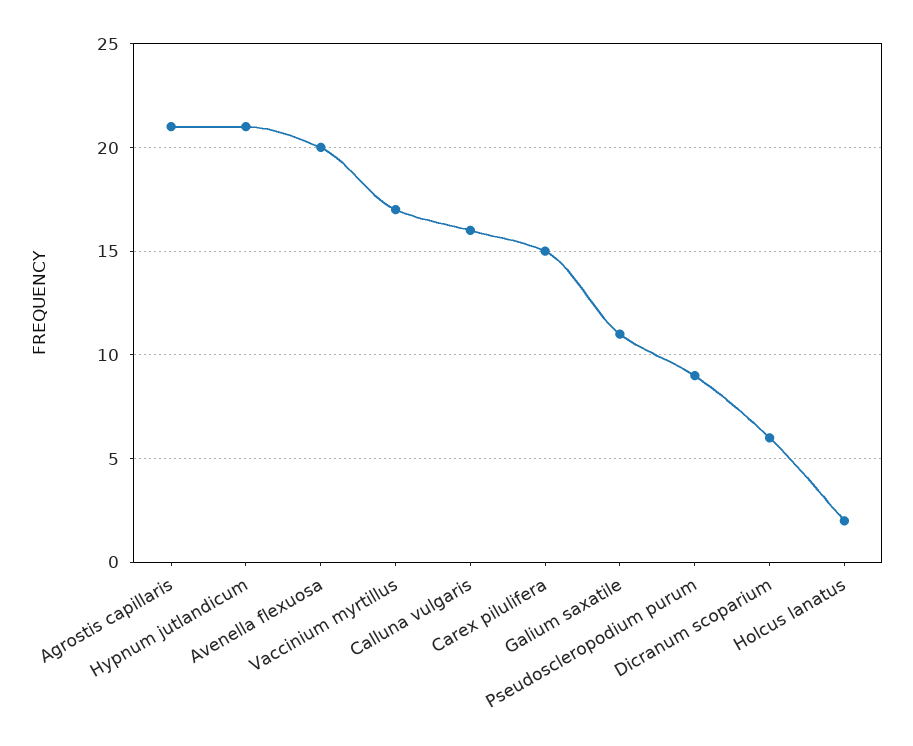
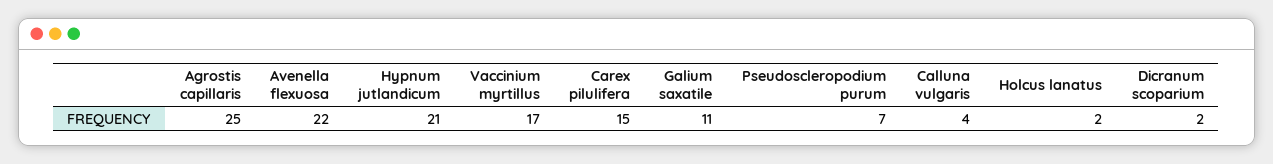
Agrostis capillaris: 21 -> 25
Avenella flexuosa: 20 -> 22
Calluna vulgaris: 16 -> 4
Pseudoscleropodium purum: 9 -> 7
Dicranum scoparium: 6 -> 2

